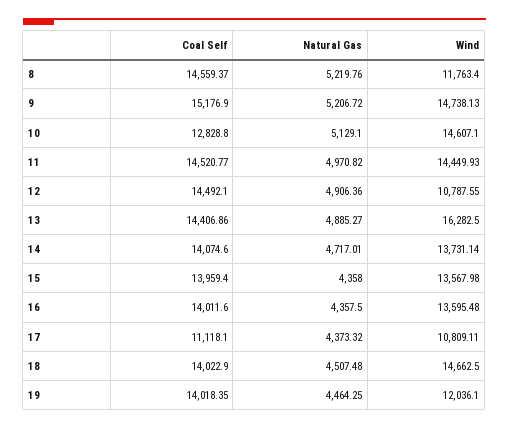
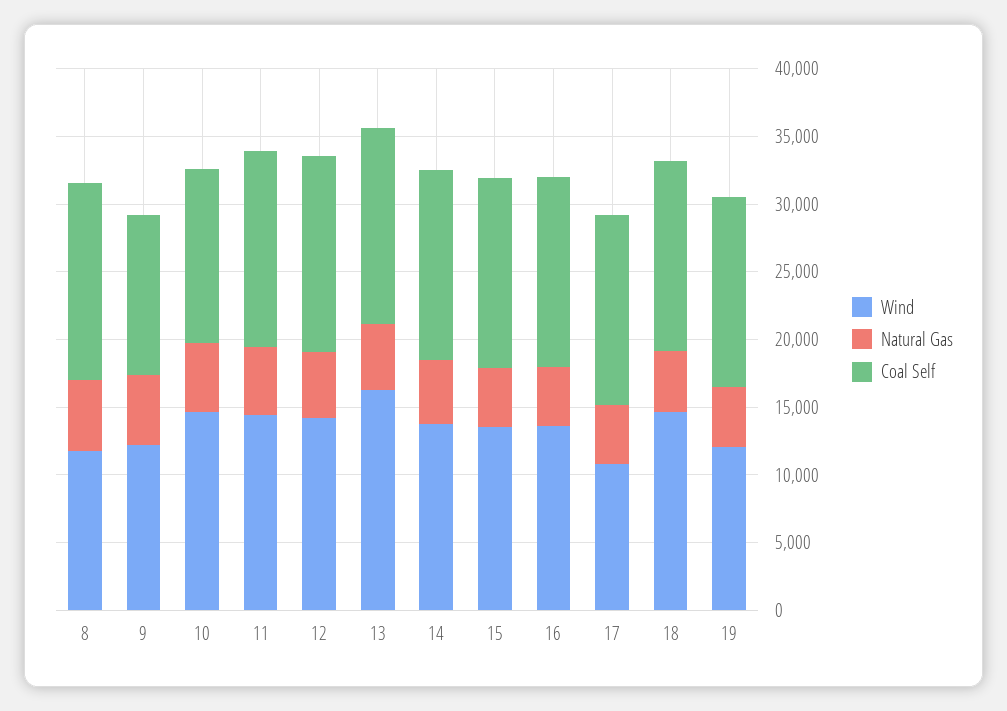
Coal Self, 9: 15176.9 -> 12000
Wind, 9: 14738.13 -> 12000
Wind, 12: 10787.55 -> 14000
Coal Self, 17: 11118.1 -> 14000

